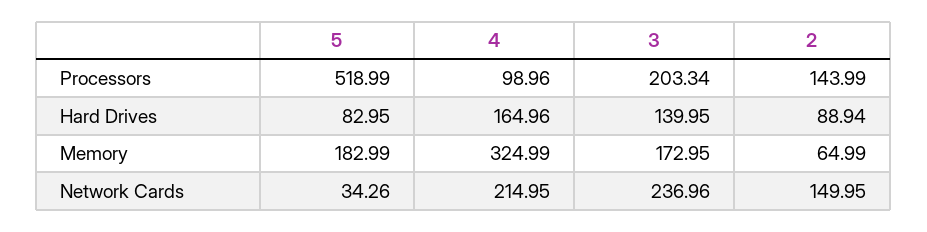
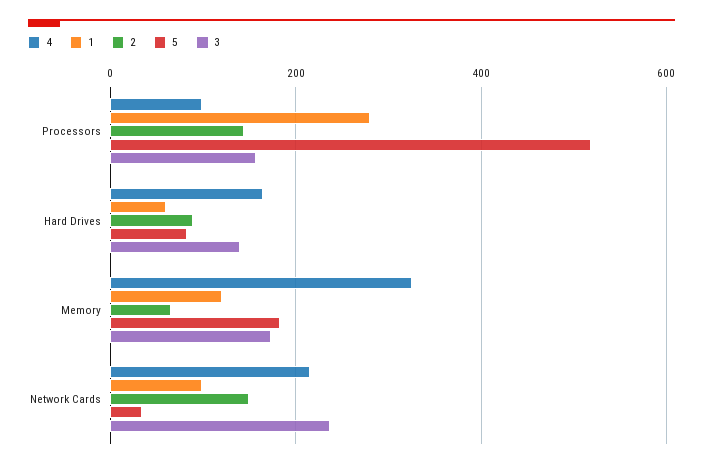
3, Processors: 203.34 -> 160
1, Processors: none -> 280
1, Hard Drives: none -> 60
1, Memory: none -> 120
1, Network Cards: none -> 100

